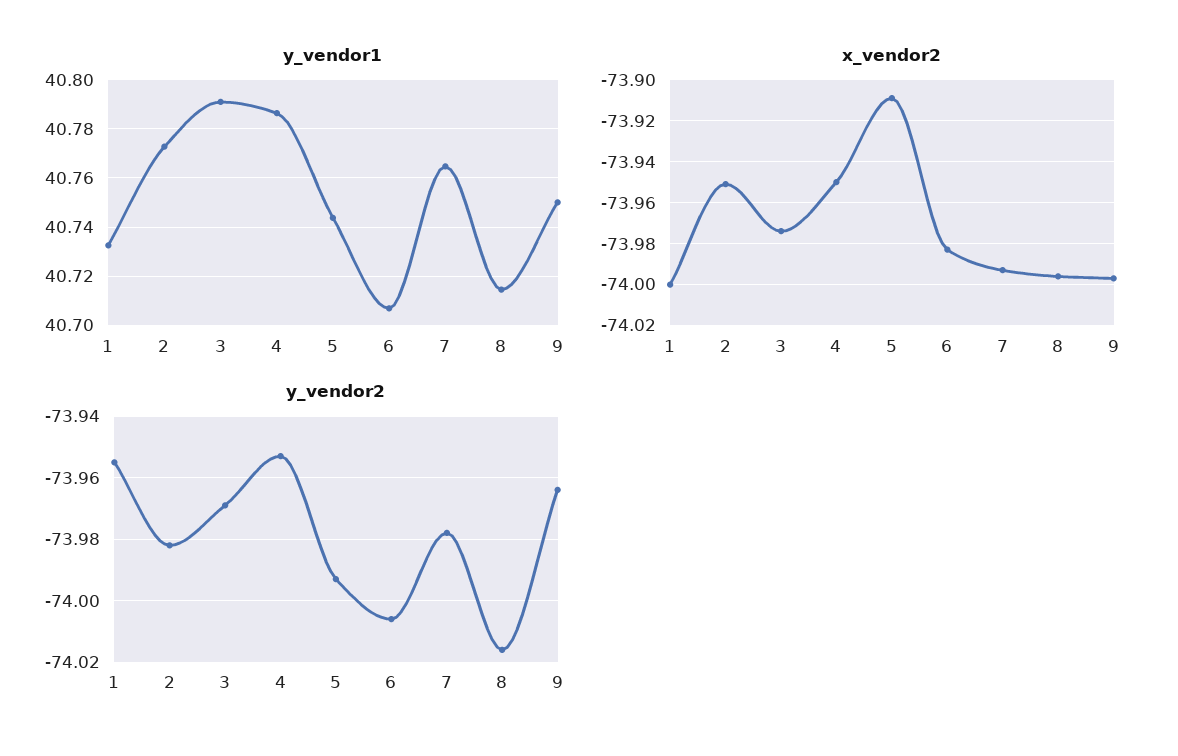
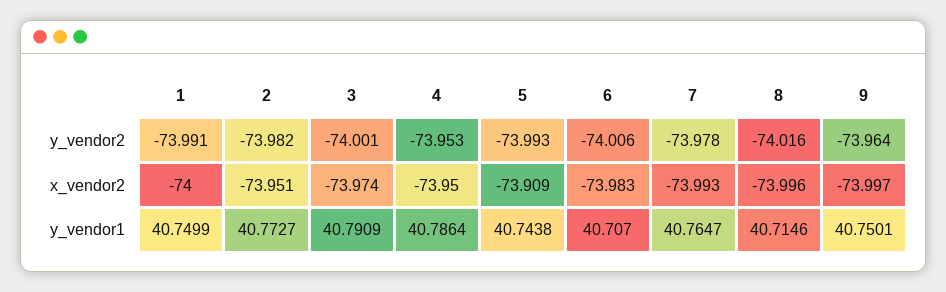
y_vendor1, 1: 40.7325 -> 40.7499
y_vendor2, 1: -73.955 -> -73.991
y_vendor2, 3: -73.97 -> -74.001

